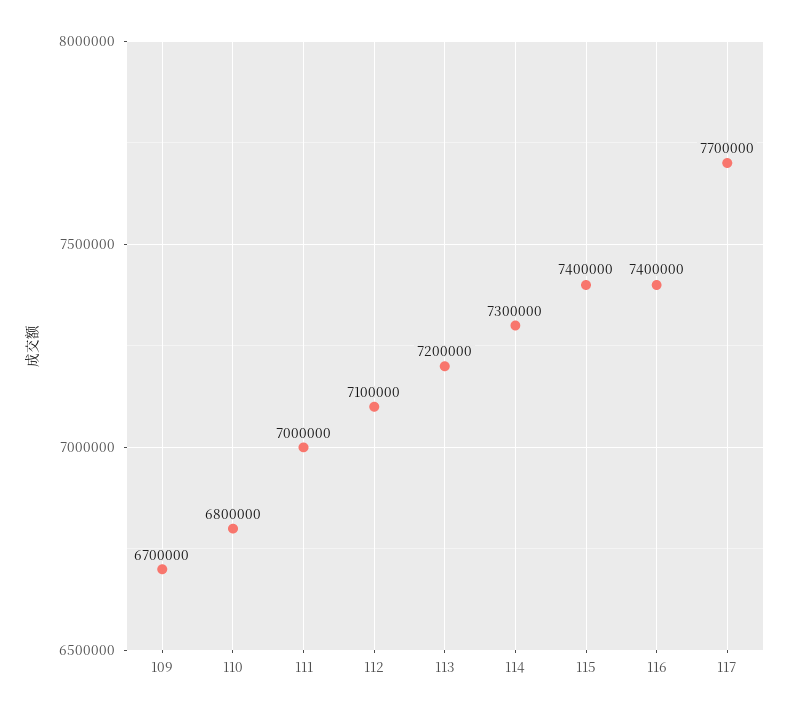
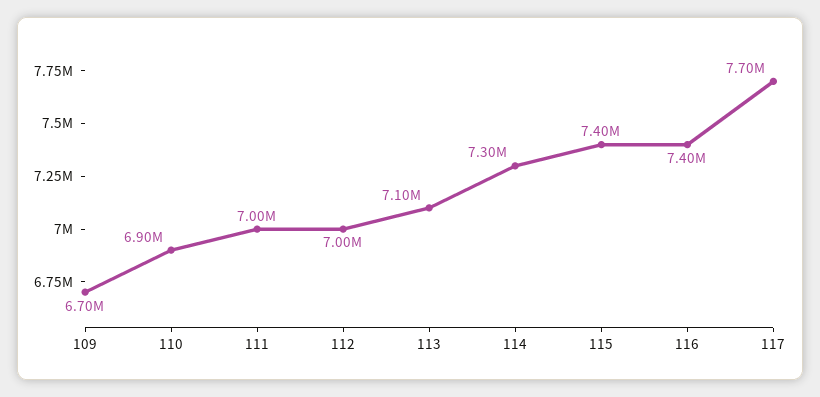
110: 6800000 -> 6900000
112: 7100000 -> 7000000
113: 7200000 -> 7100000

